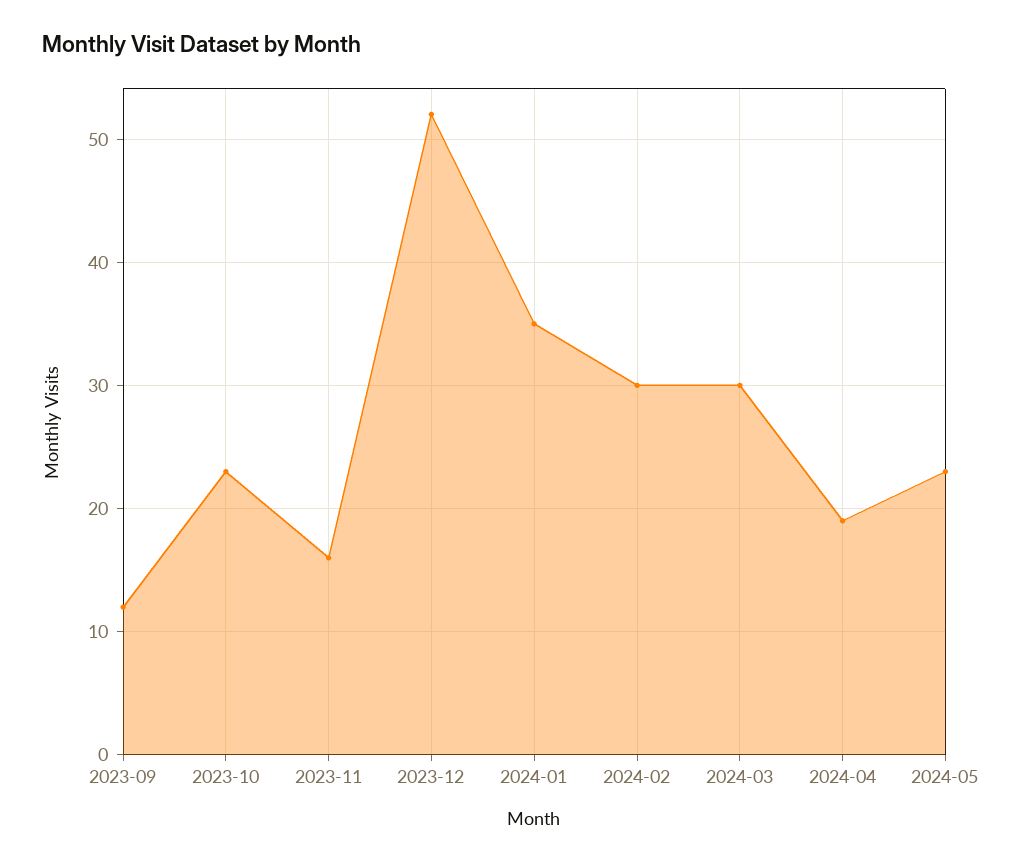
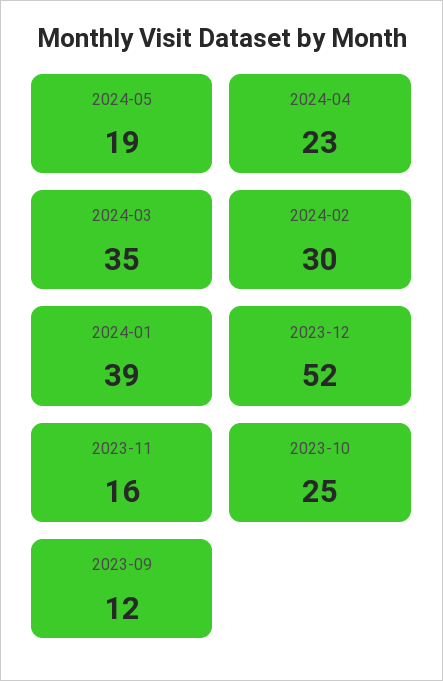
2023-10: 23 -> 25
2024-01: 35 -> 39
2024-03: 30 -> 35
2024-04: 19 -> 23
2024-05: 23 -> 19

